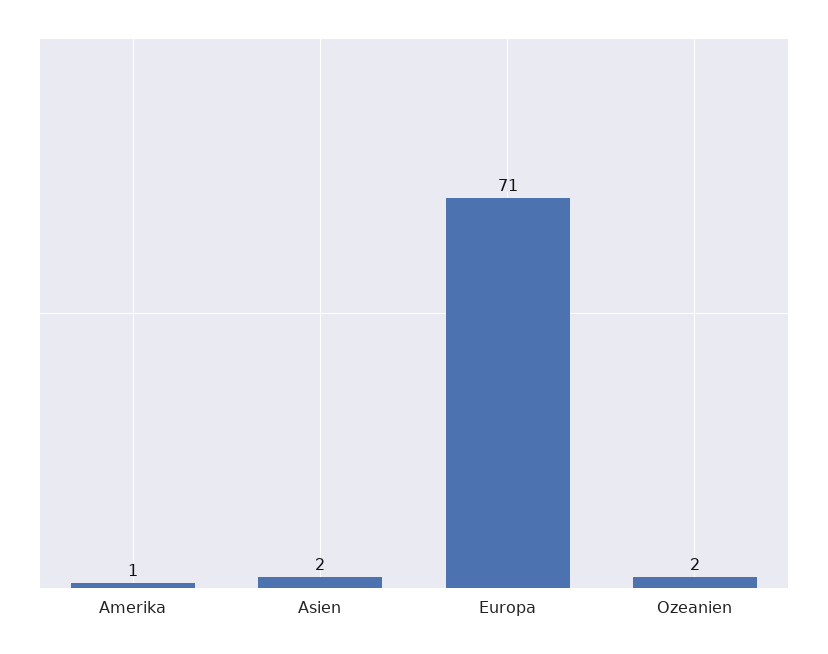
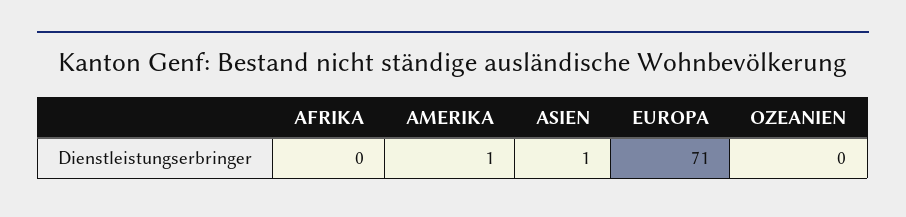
Asien: 2 -> 1
Ozeanien: 2 -> 0
AFRIKA: none -> 0

